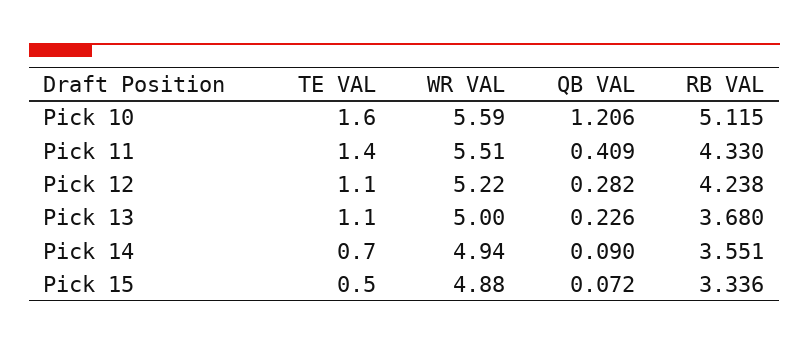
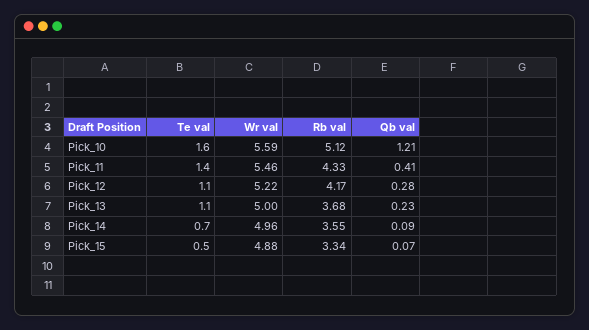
WR VAL, Pick 11: 5.51 -> 5.46
RB VAL, Pick 12: 4.238 -> 4.17
WR VAL, Pick 14: 4.94 -> 4.96

